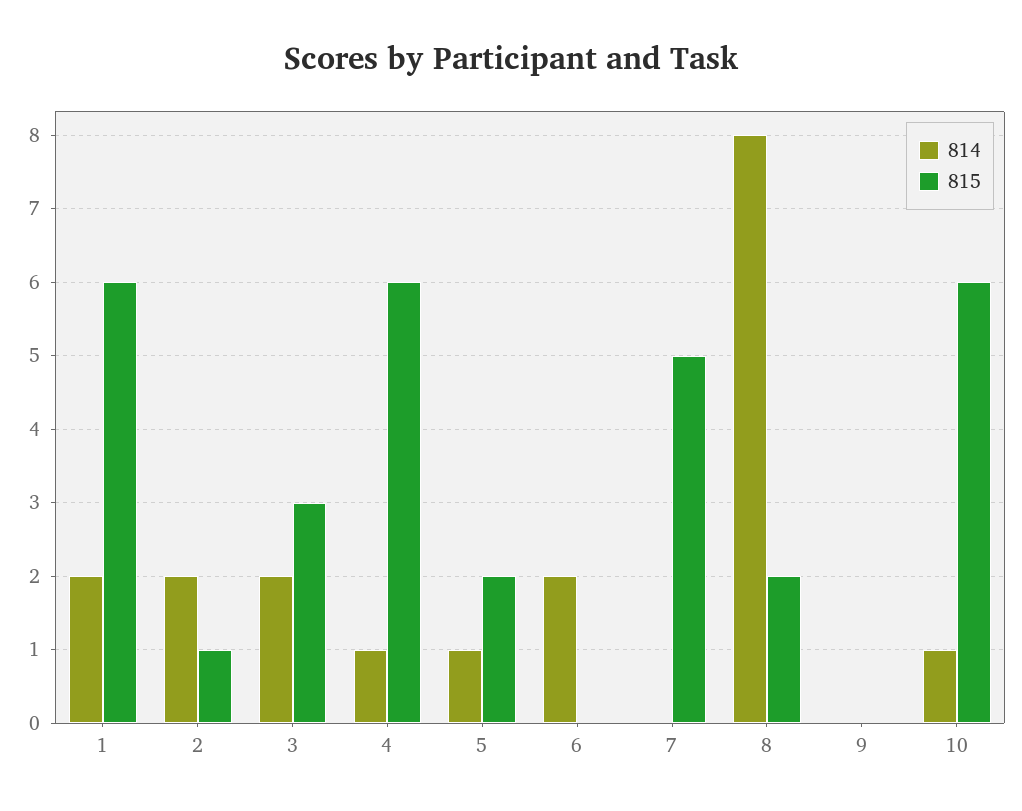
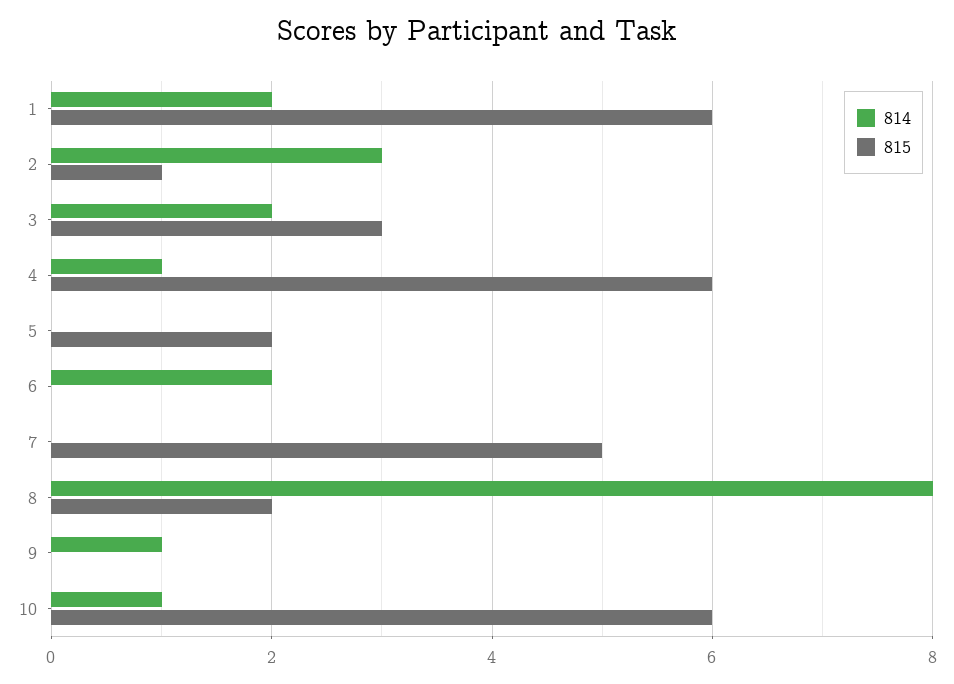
814, 2: 2 -> 3
814, 5: 1 -> 0
814, 9: 0 -> 1

